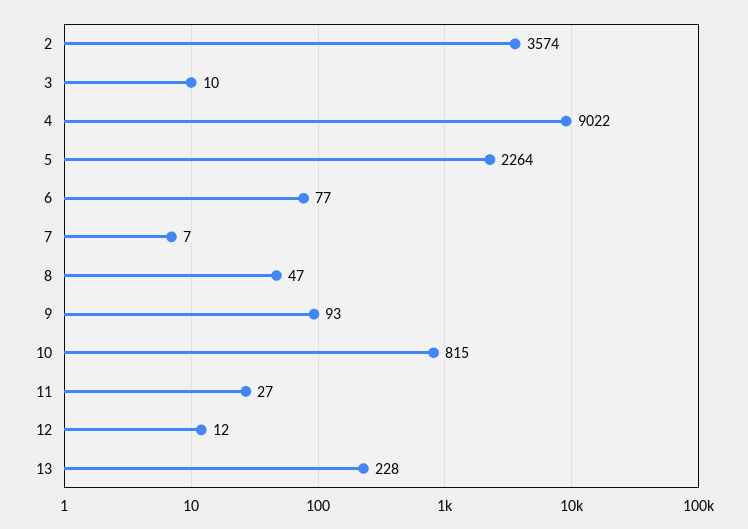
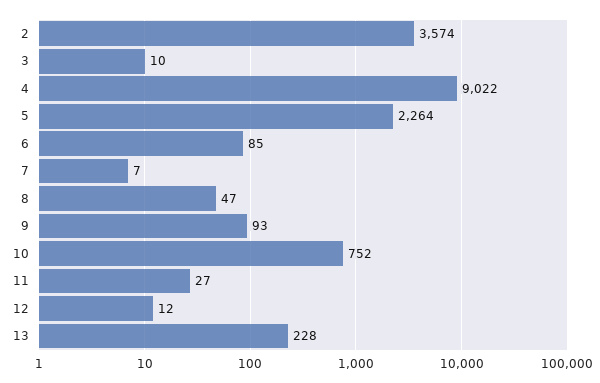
6: 77 -> 85
10: 815 -> 752

